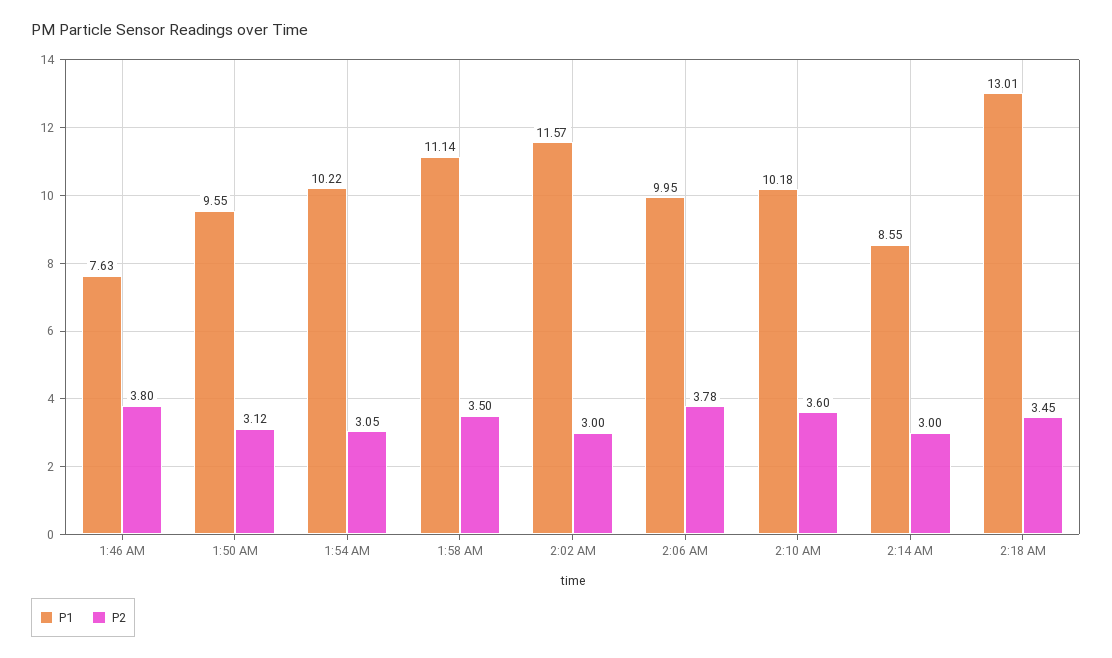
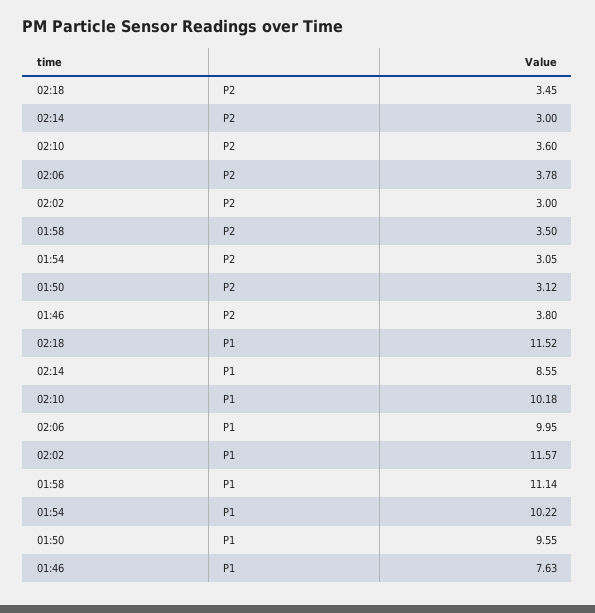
P1, 2:18 AM: 13.01 -> 11.52

